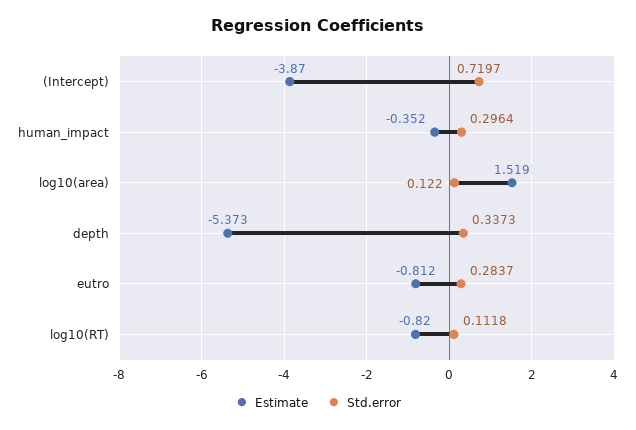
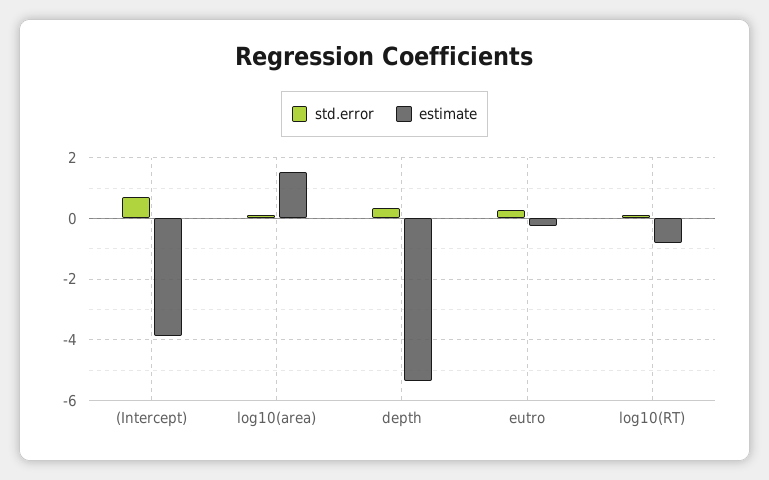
Estimate, human_impact: -0.352 -> none
Std.error, human_impact: 0.2964 -> none
Estimate, eutro: -0.812 -> -0.2

